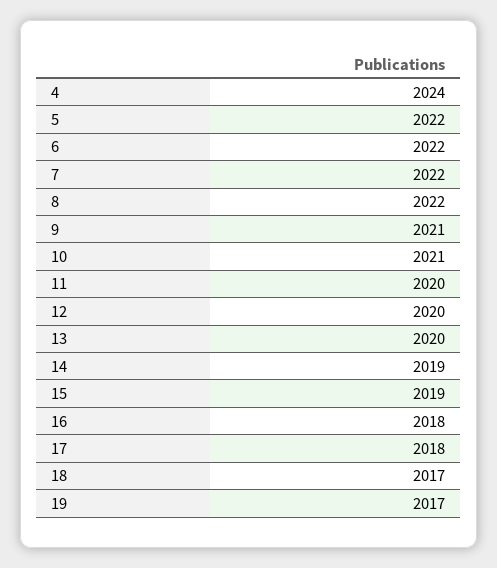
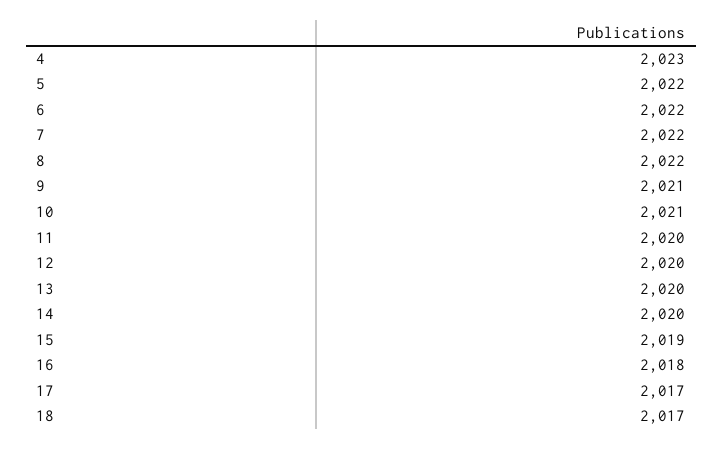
4: 2024 -> 2023
14: 2019 -> 2020
17: 2018 -> 2017
19: 2017 -> none

